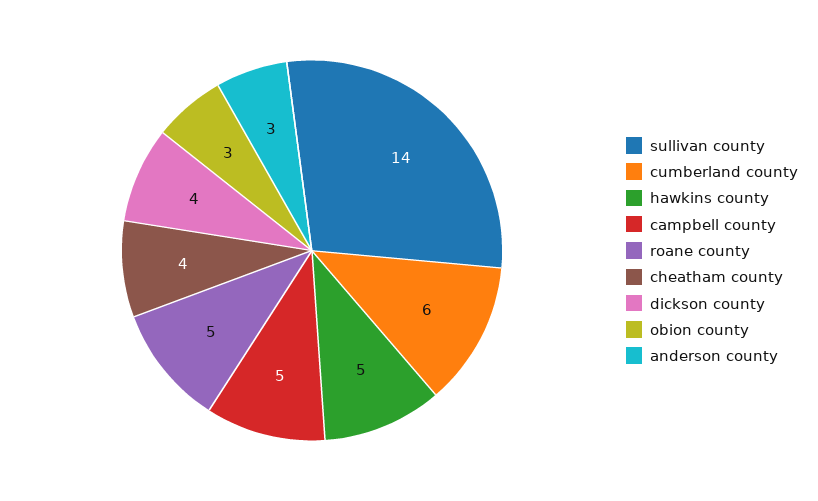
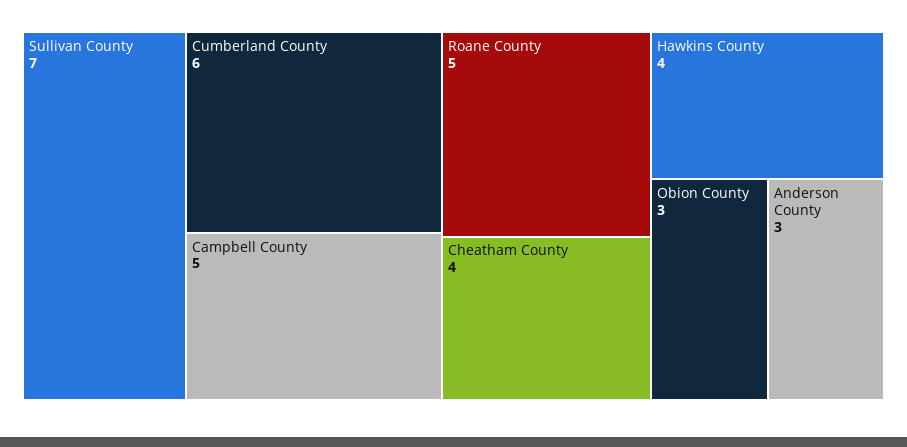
sullivan county: 14 -> 7
hawkins county: 5 -> 4
dickson county: 4 -> none

